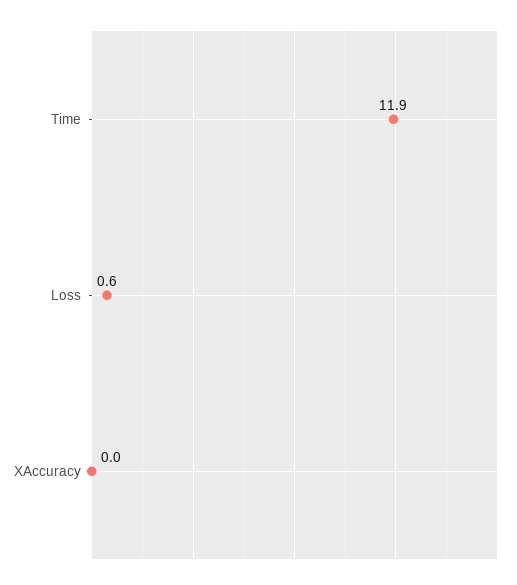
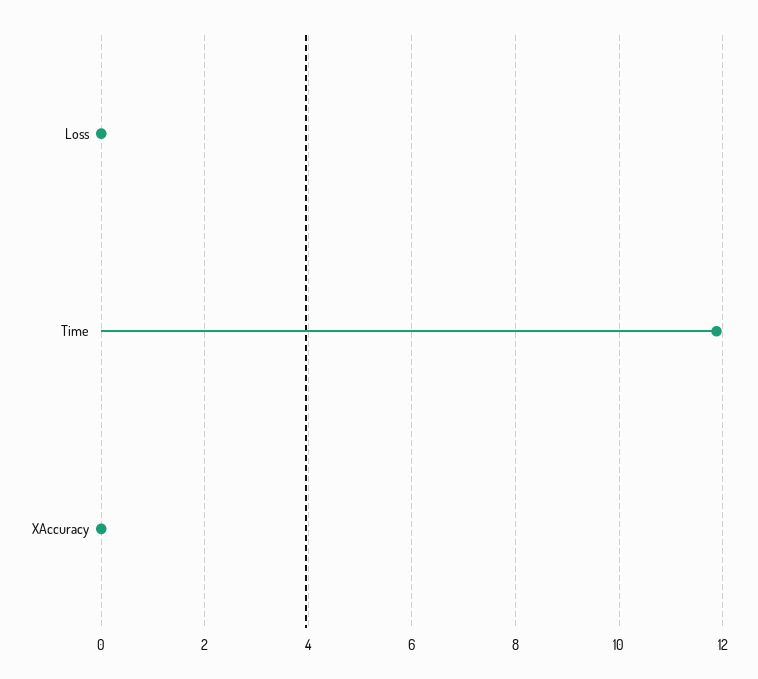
Loss: 0.6 -> 0

